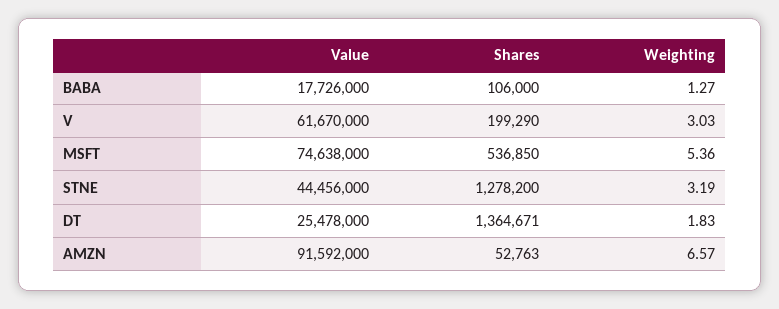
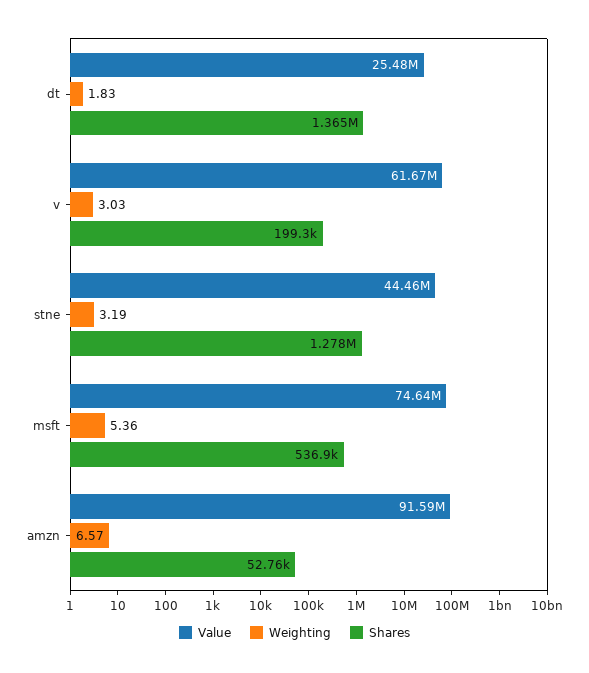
Value, BABA: 17726000 -> none
Shares, BABA: 106000 -> none
Weighting, BABA: 1.27 -> none

